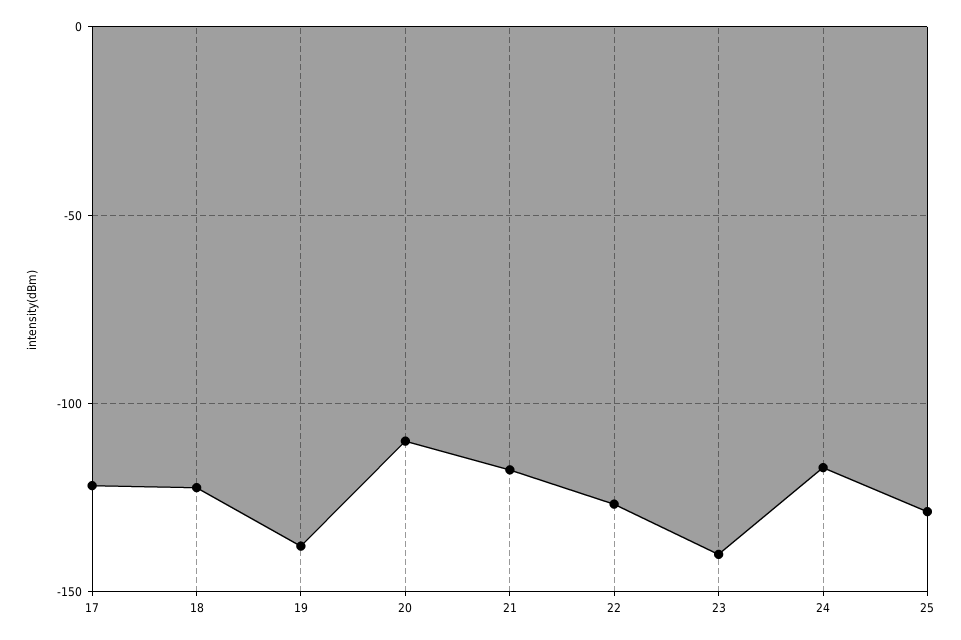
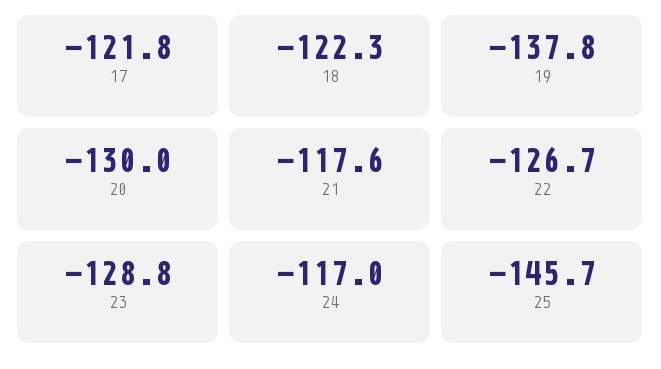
20: -110 -> -130
23: -140 -> -128.8
25: -130 -> -145.7

